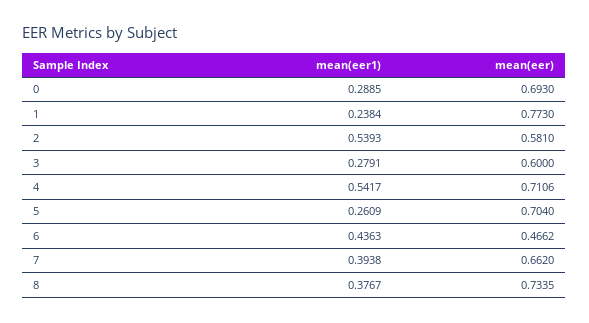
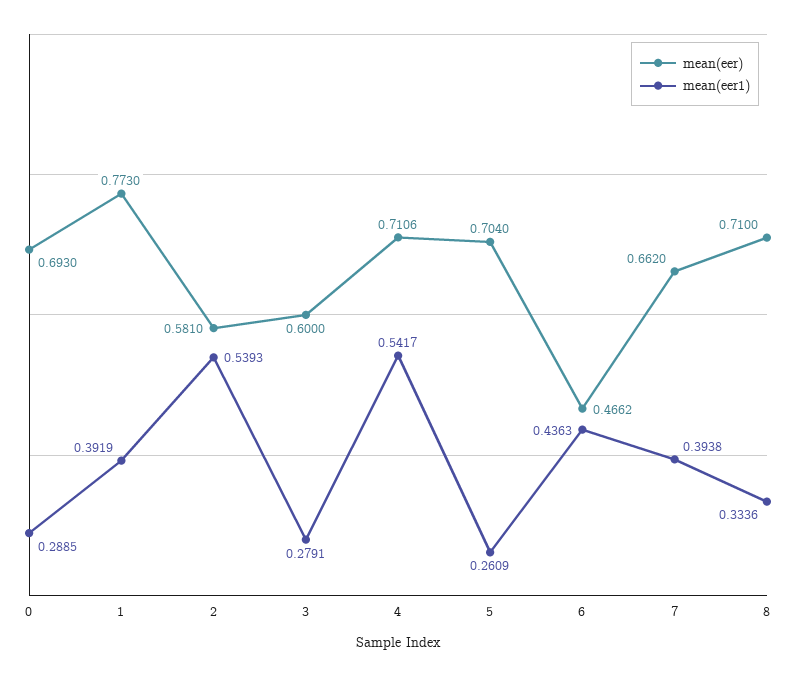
mean(eer1), 1: 0.2384 -> 0.3919
mean(eer1), 8: 0.3767 -> 0.3336
mean(eer), 8: 0.7335 -> 0.71

